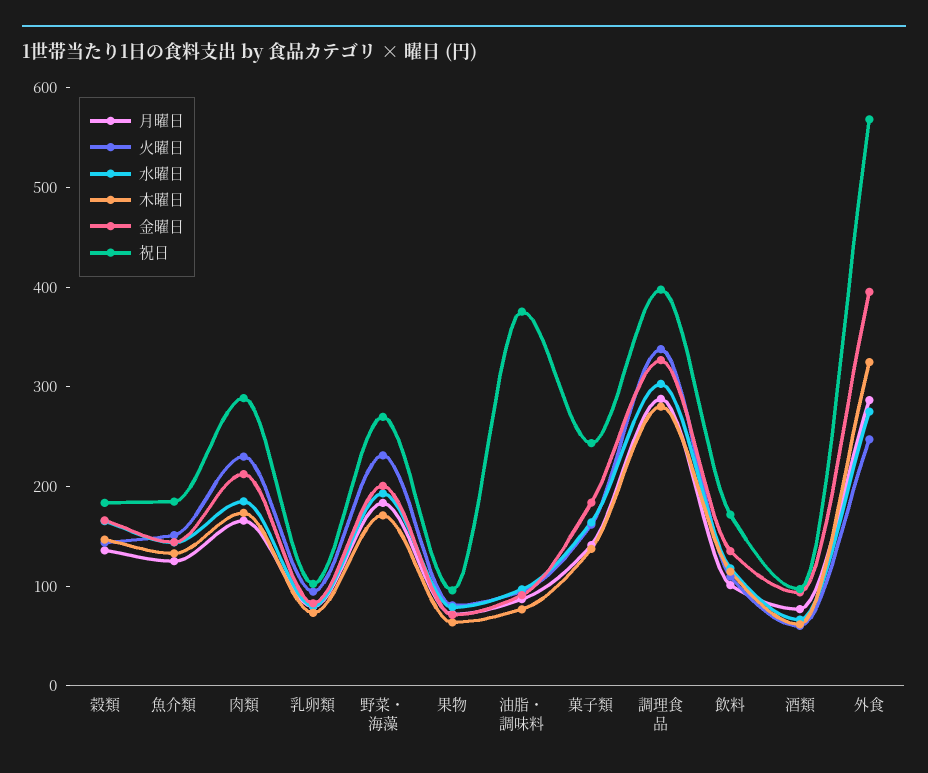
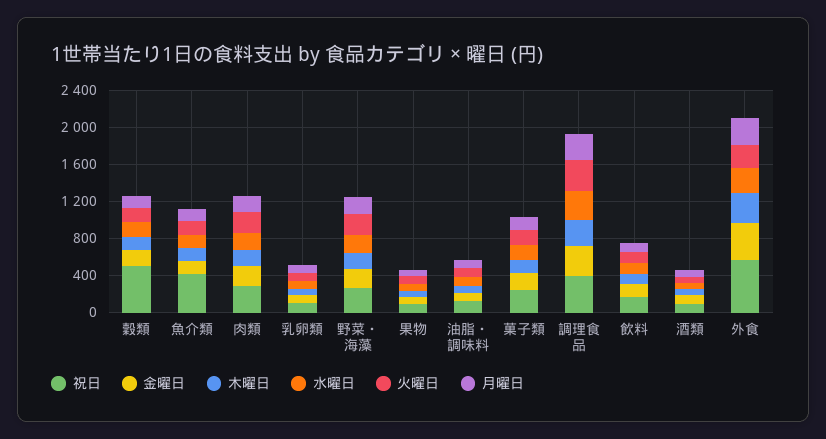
祝日, 穀類: 180 -> 500
祝日, 魚介類: 180 -> 400
祝日, 油脂・調味料: 380 -> 100

